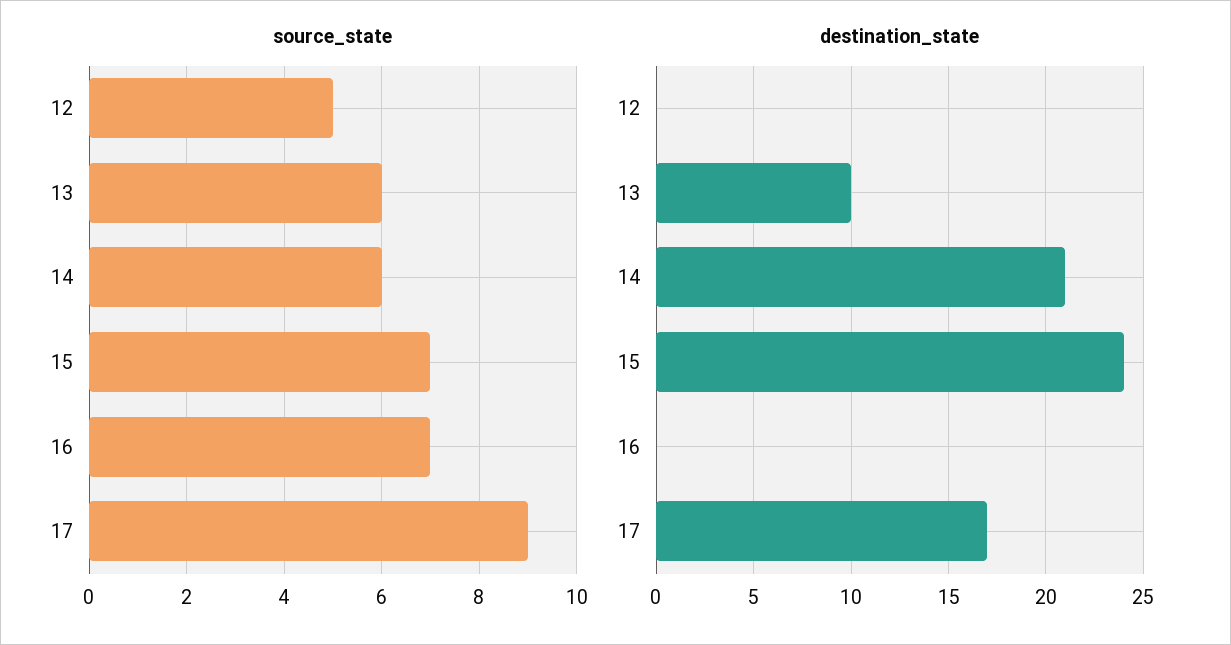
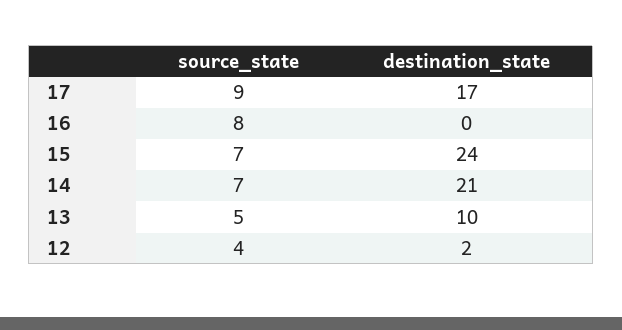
source_state, 12: 5 -> 4
source_state, 13: 6 -> 5
source_state, 14: 6 -> 7
source_state, 16: 7 -> 8
destination_state, 12: 0 -> 2

